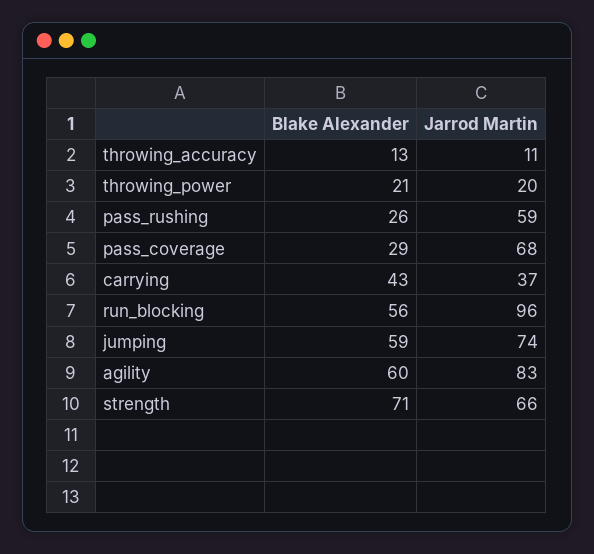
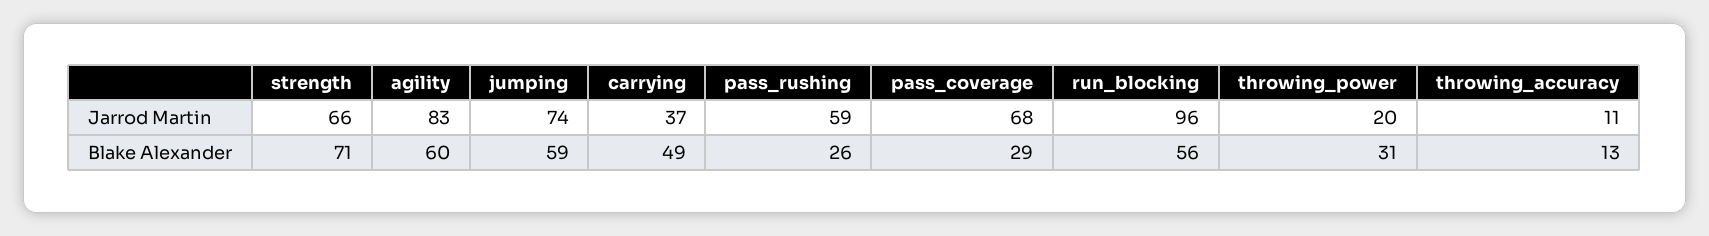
Blake Alexander, throwing_power: 21 -> 31
Blake Alexander, carrying: 43 -> 49

